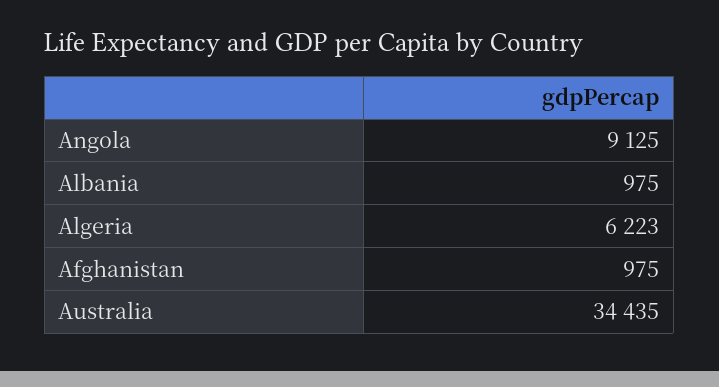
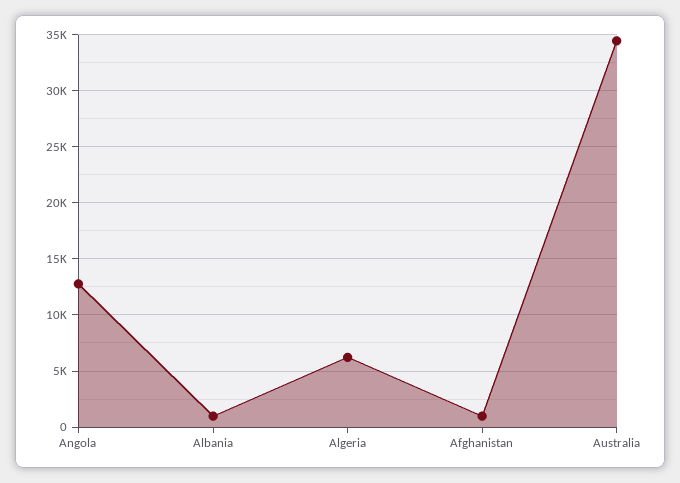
Angola: 9125 -> 13000

